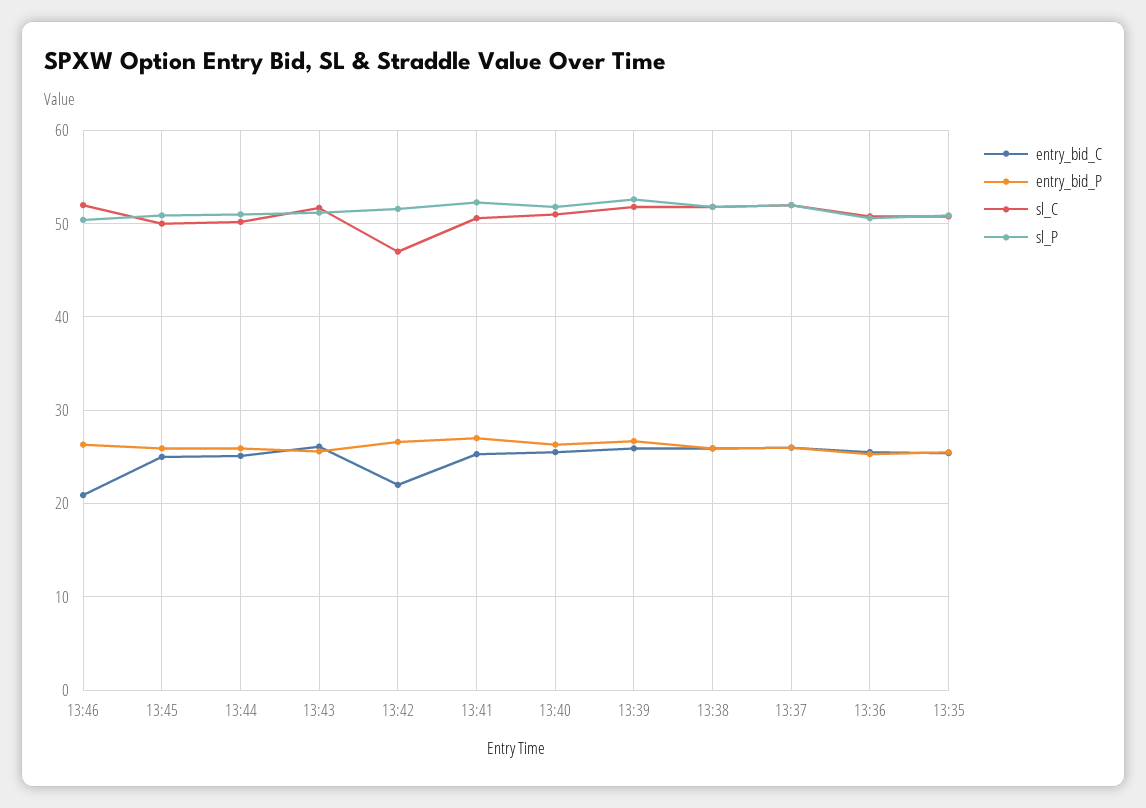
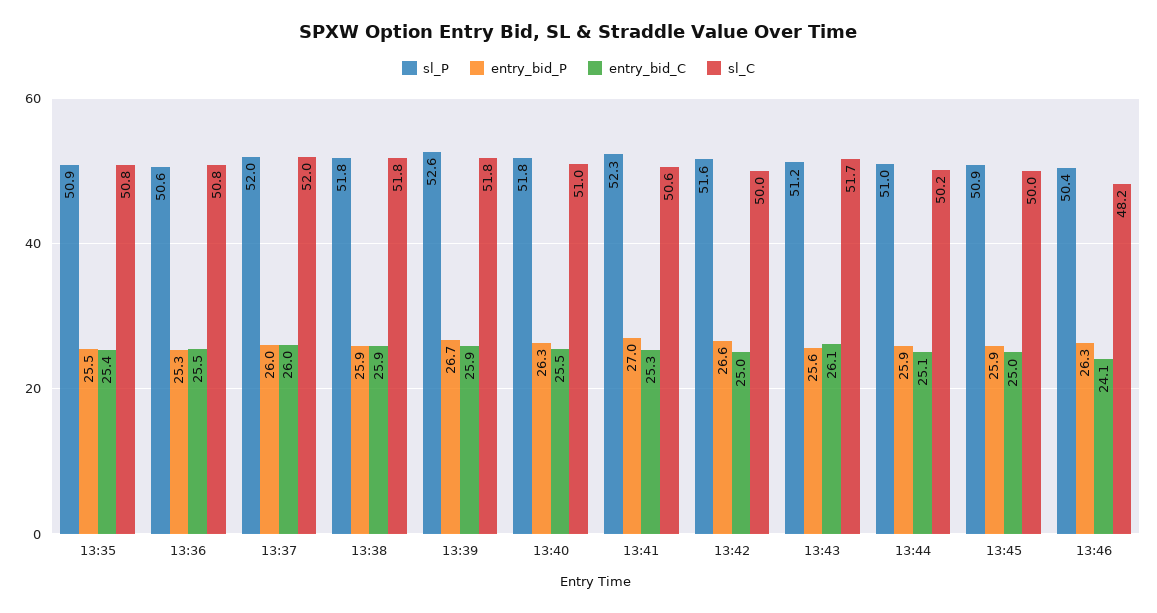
entry_bid_C, 13:46: 21 -> 24.1
sl_C, 13:46: 52 -> 48.2
entry_bid_C, 13:42: 22 -> 25
sl_C, 13:42: 47 -> 50

